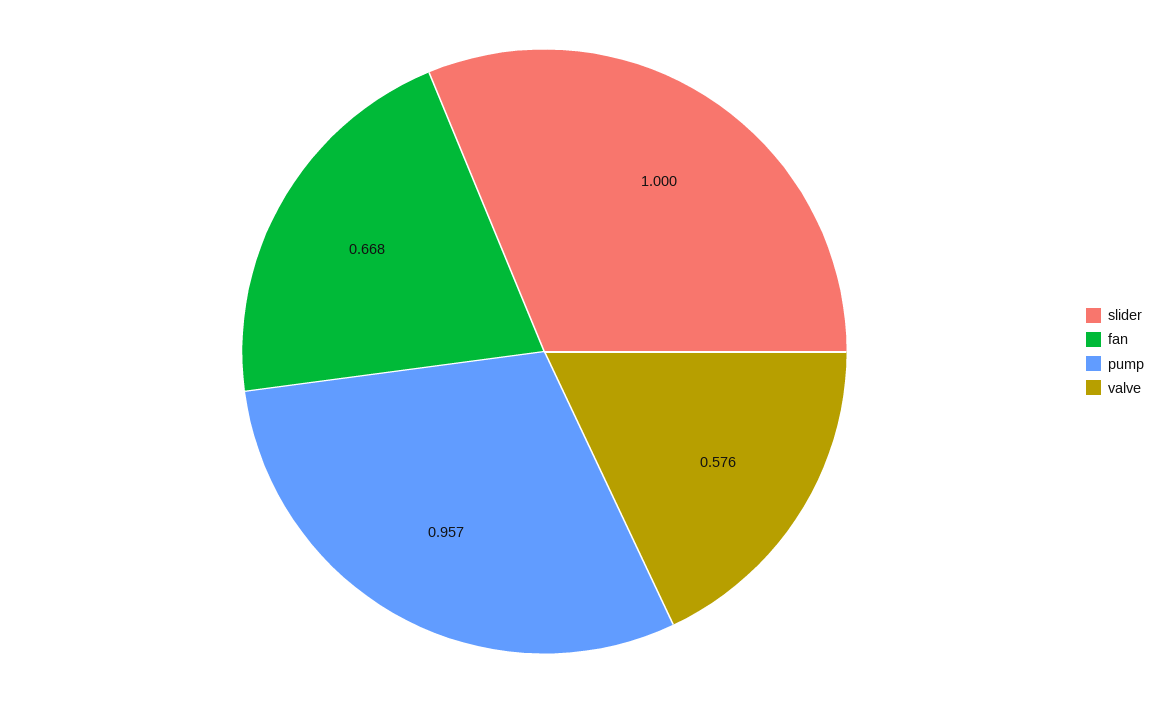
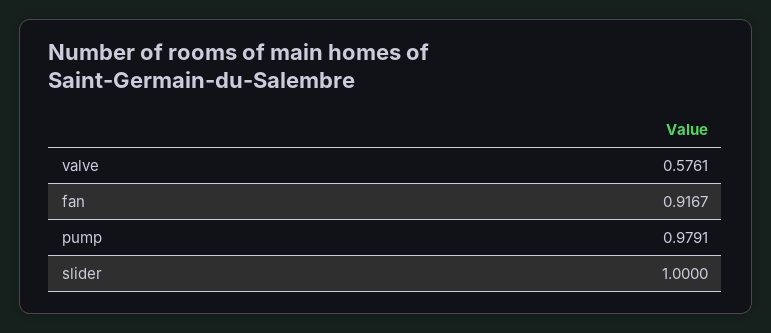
fan: 0.668 -> 0.9167
pump: 0.957 -> 0.9791

